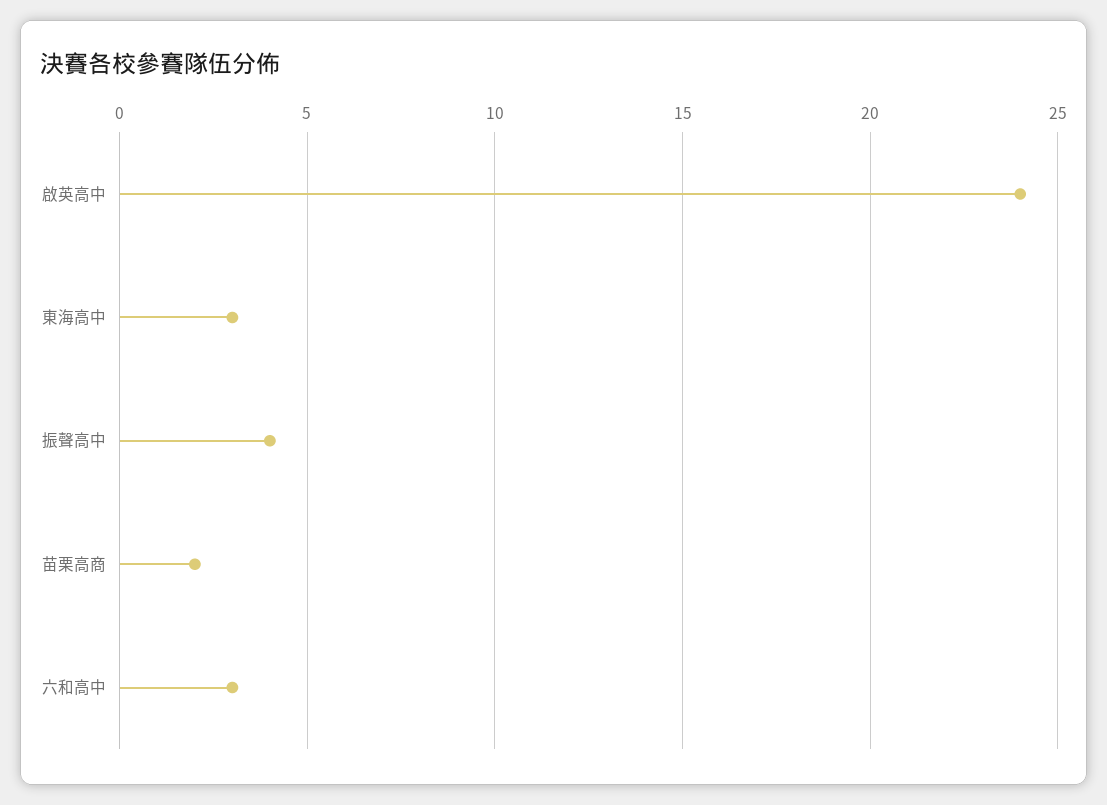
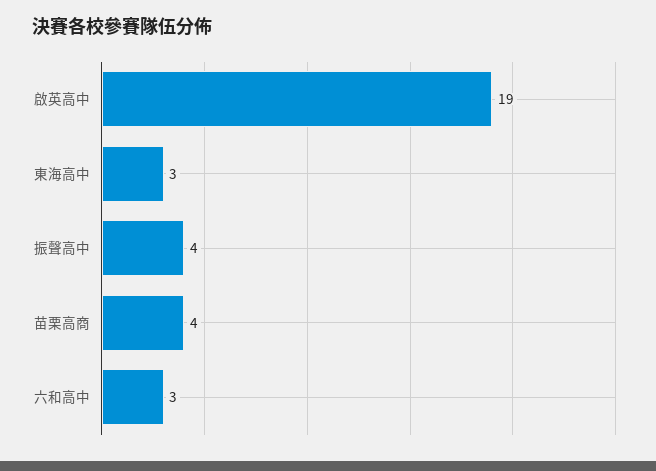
啟英高中: 24 -> 19
苗栗高商: 2 -> 4

